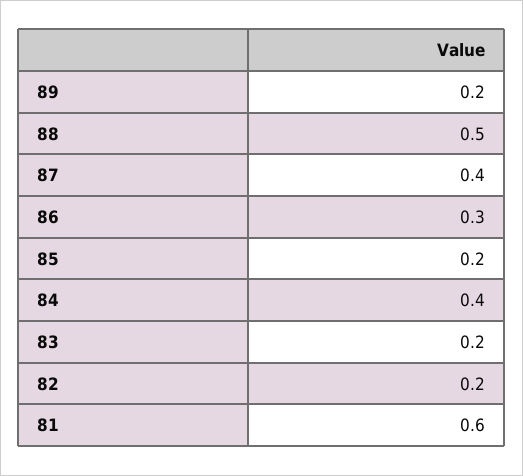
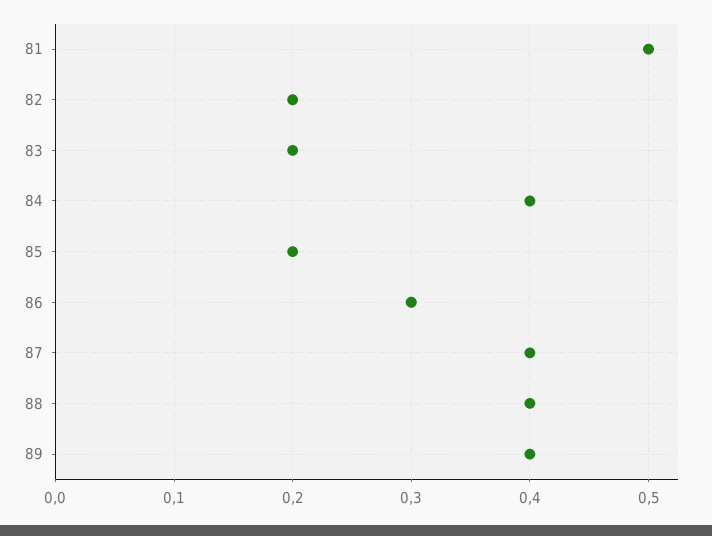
89: 0.2 -> 0.4
88: 0.5 -> 0.4
81: 0.6 -> 0.5

